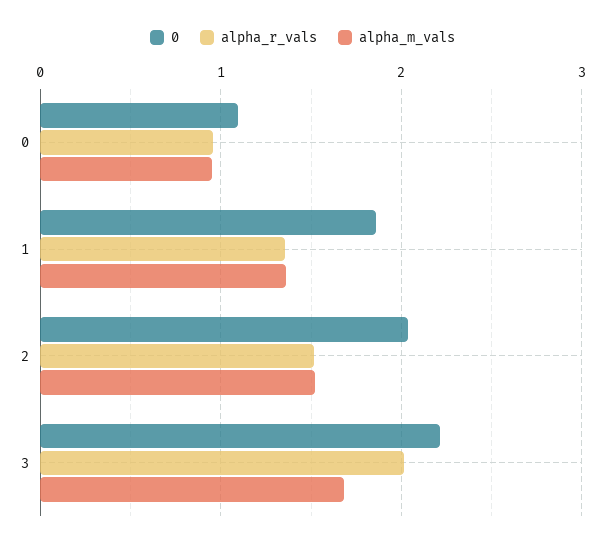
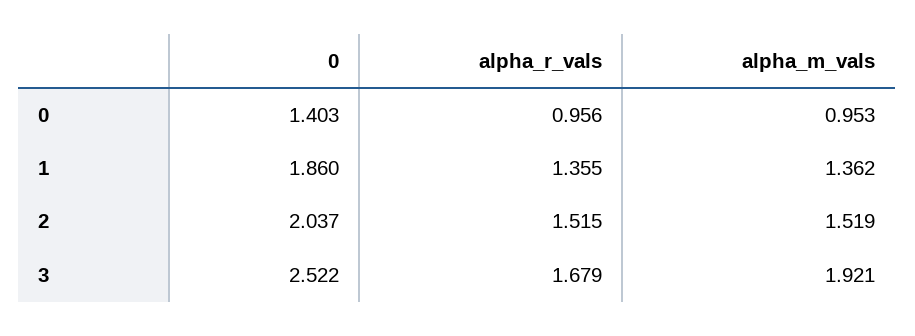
0, 0: 1.1 -> 1.403
0, 3: 2.2 -> 2.522
alpha_r_vals, 3: 2 -> 1.679
alpha_m_vals, 3: 1.7 -> 1.921

